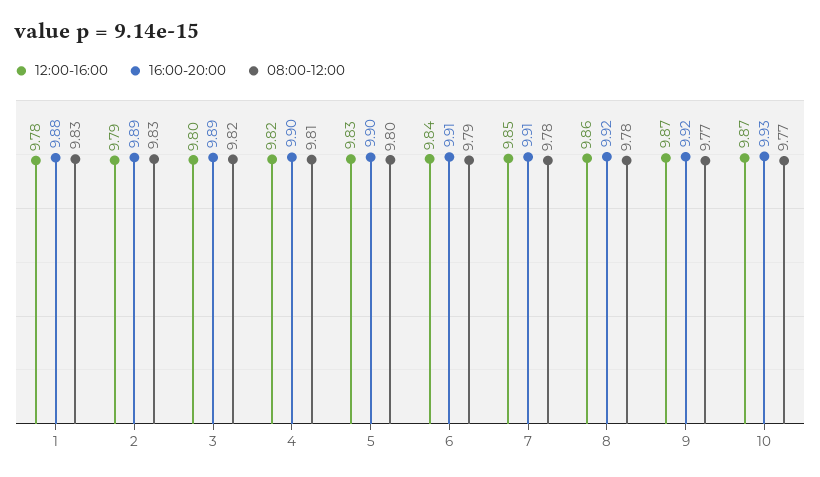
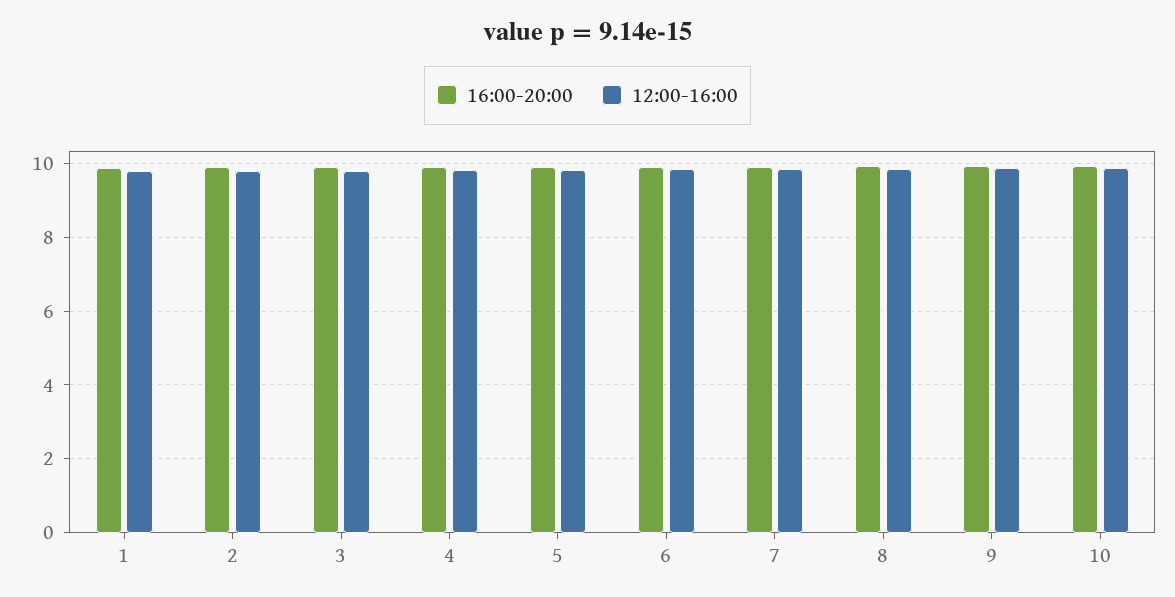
08:00-12:00, 1: 9.83 -> none
08:00-12:00, 2: 9.83 -> none
08:00-12:00, 3: 9.82 -> none
08:00-12:00, 4: 9.81 -> none
08:00-12:00, 5: 9.8 -> none
08:00-12:00, 6: 9.79 -> none
08:00-12:00, 7: 9.78 -> none
08:00-12:00, 8: 9.78 -> none
08:00-12:00, 9: 9.77 -> none
08:00-12:00, 10: 9.77 -> none

